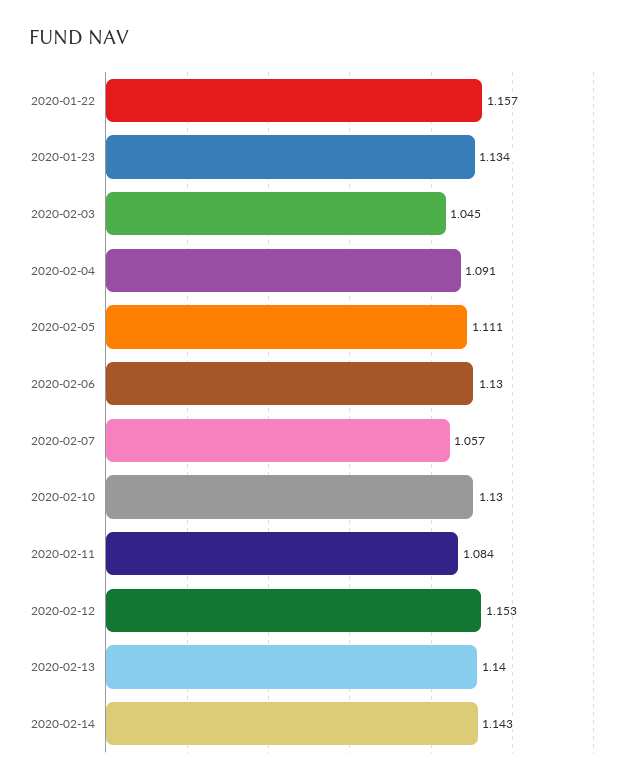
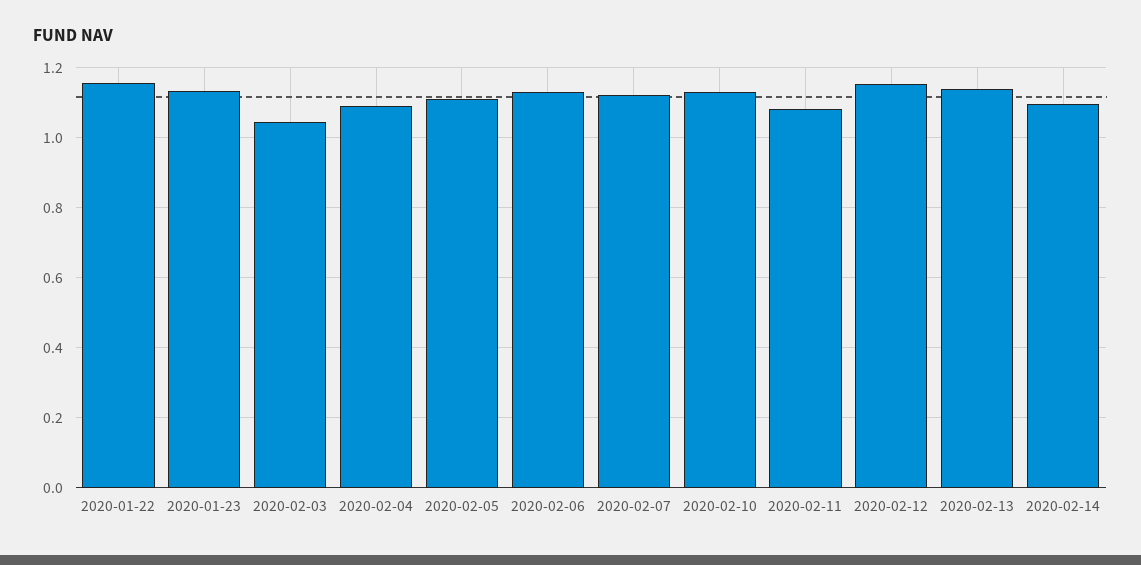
2020-02-07: 1.057 -> 1.12
2020-02-14: 1.143 -> 1.1

